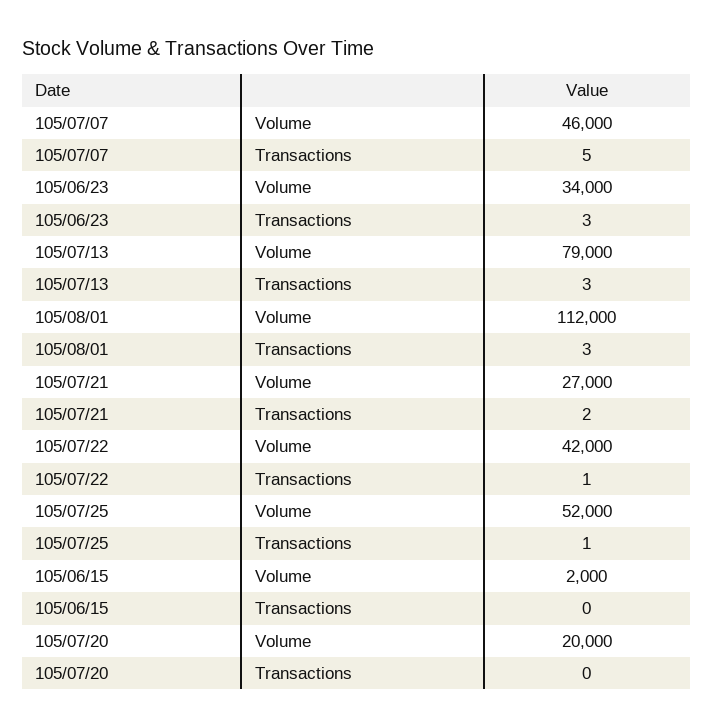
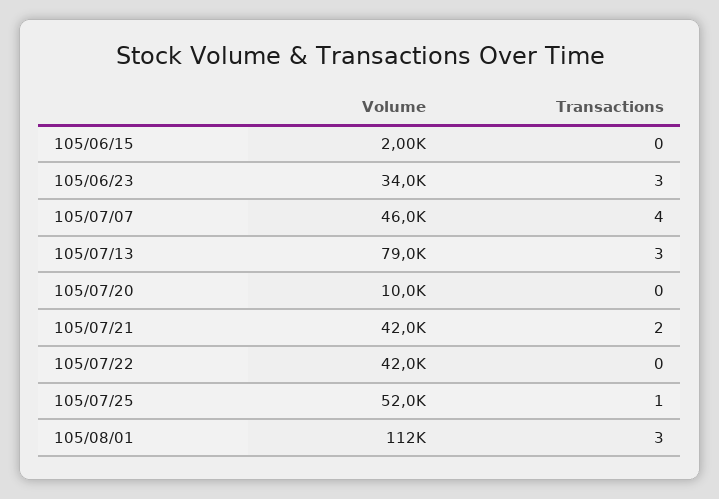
105/07/07, Transactions: 5 -> 4
105/07/21, Volume: 27000 -> 42000
105/07/22, Transactions: 1 -> 0
105/07/20, Volume: 20000 -> 10000

